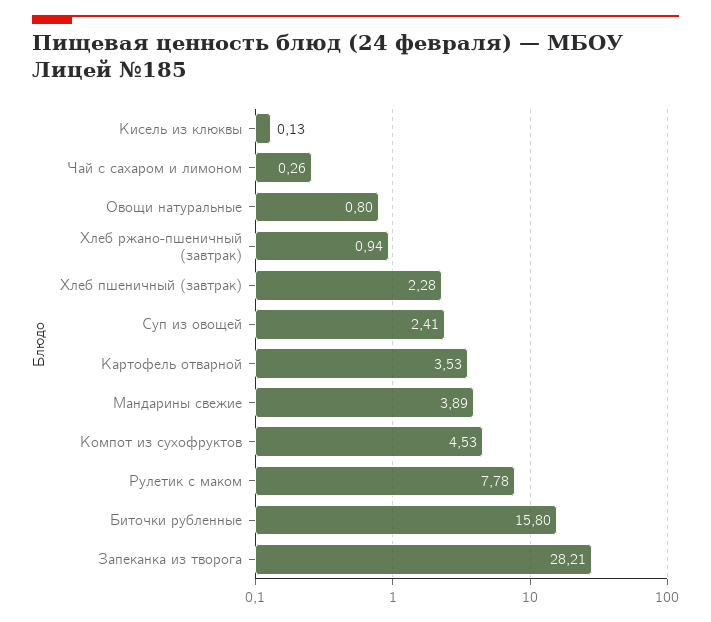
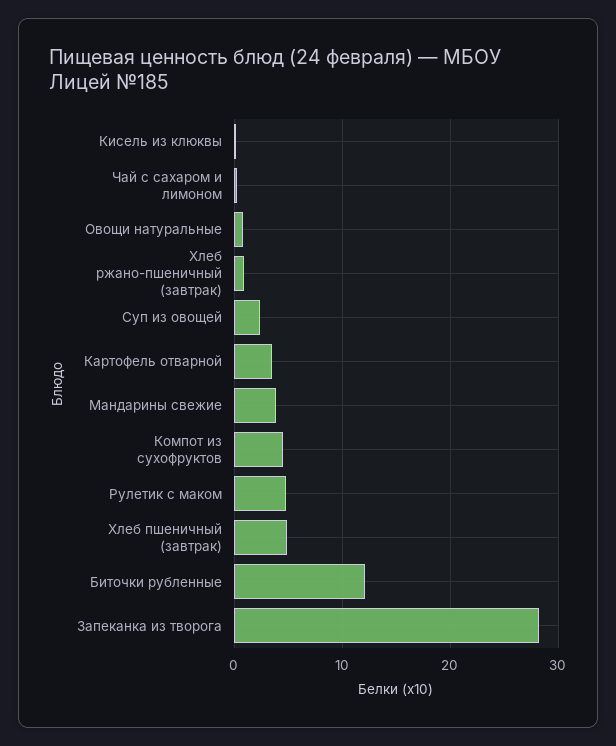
Хлеб пшеничный (завтрак): 2.28 -> 5
Рулетик с маком: 7.78 -> 5
Биточки рубленные: 15.8 -> 12

